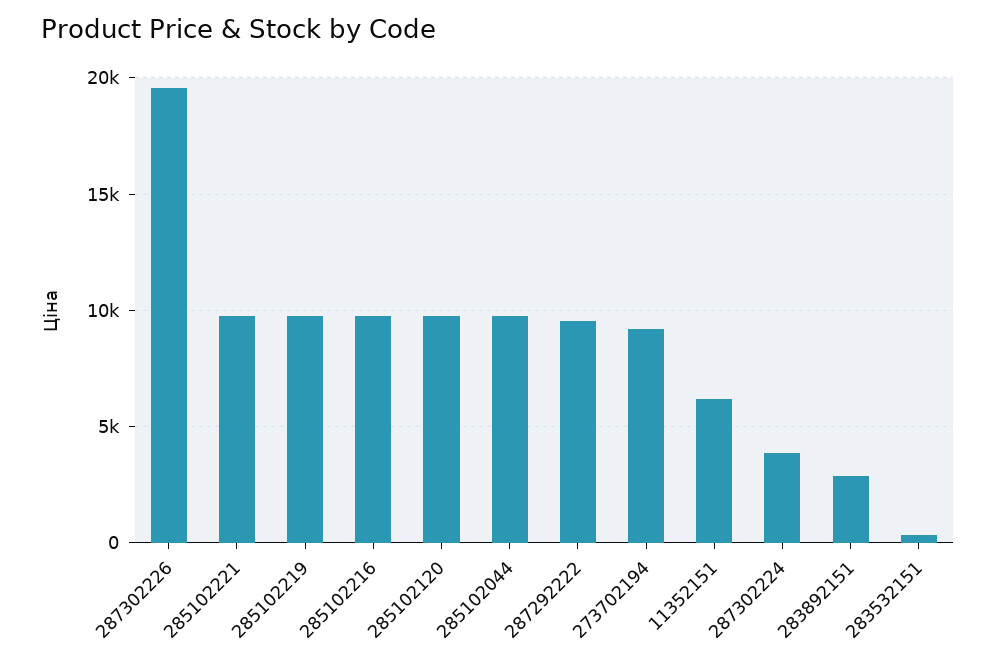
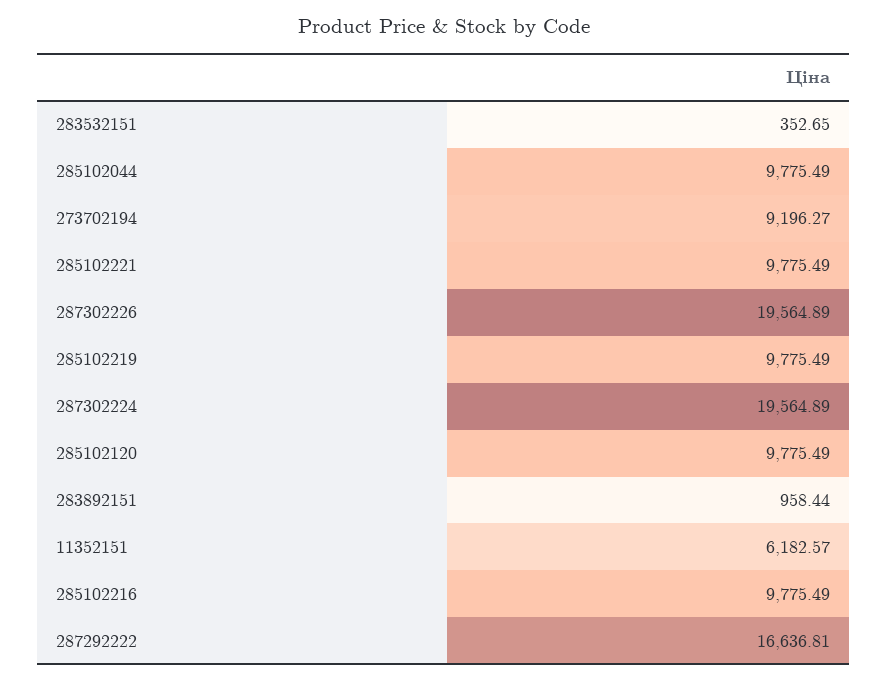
287292222: 9500 -> 16636.81
287302224: 4000 -> 19564.89
283892151: 3000 -> 958.44

